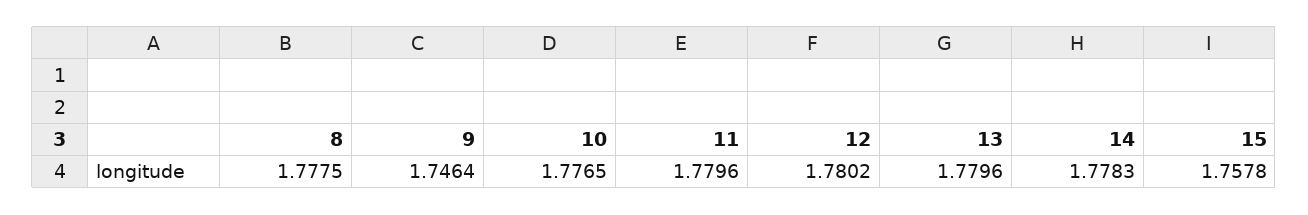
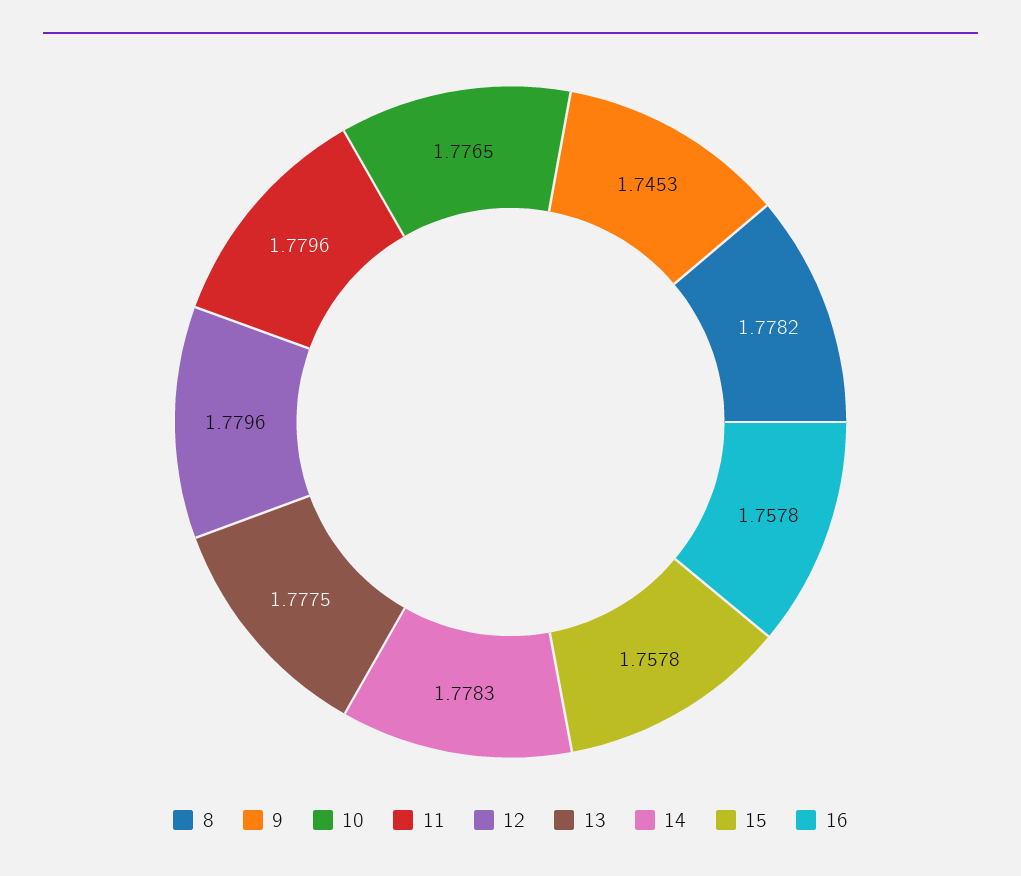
8: 1.7775 -> 1.7782
9: 1.7464 -> 1.7453
12: 1.7802 -> 1.7796
13: 1.7796 -> 1.7775
16: none -> 1.7578

